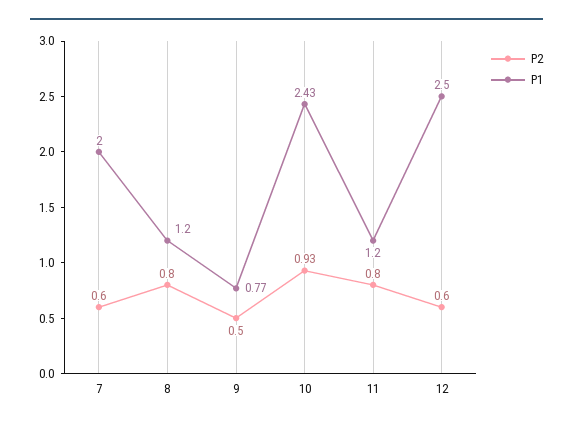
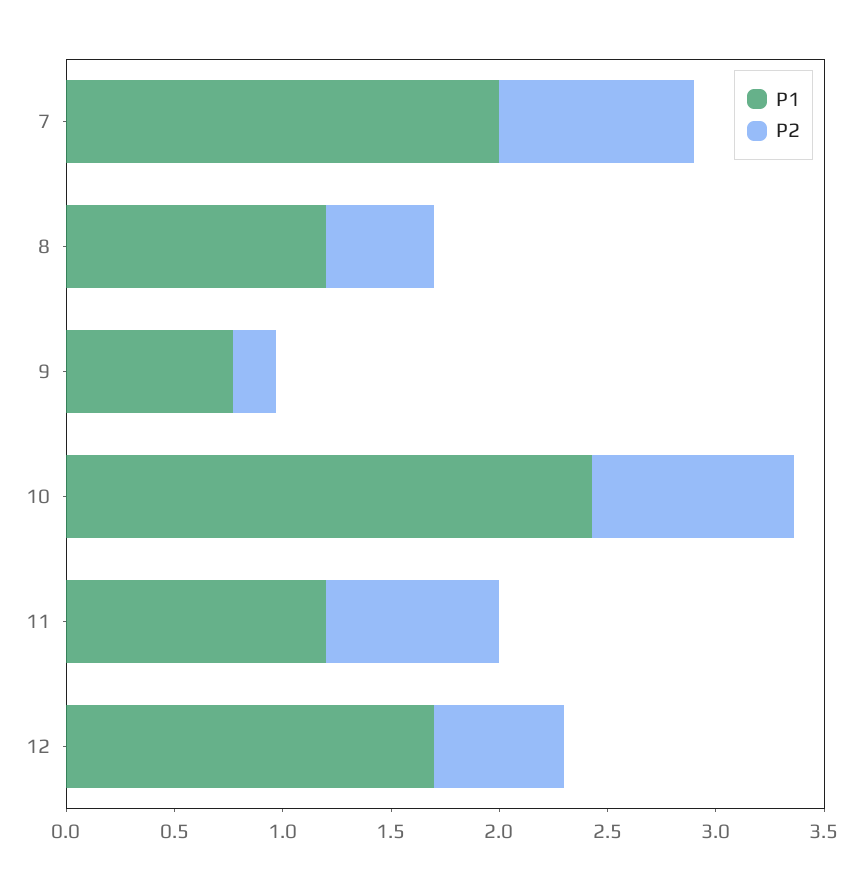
P2, 7: 0.6 -> 0.9
P2, 8: 0.8 -> 0.5
P2, 9: 0.5 -> 0.2
P1, 12: 2.5 -> 1.7

